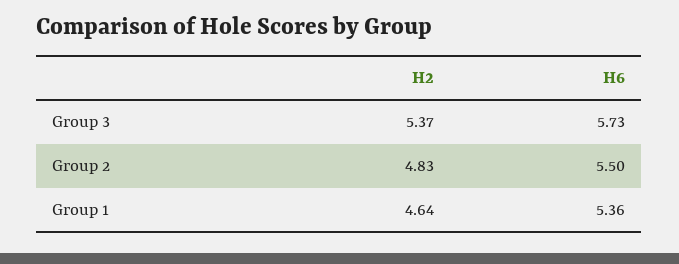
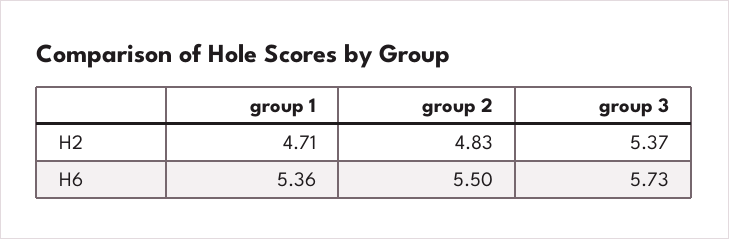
H2, Group 1: 4.64 -> 4.71

